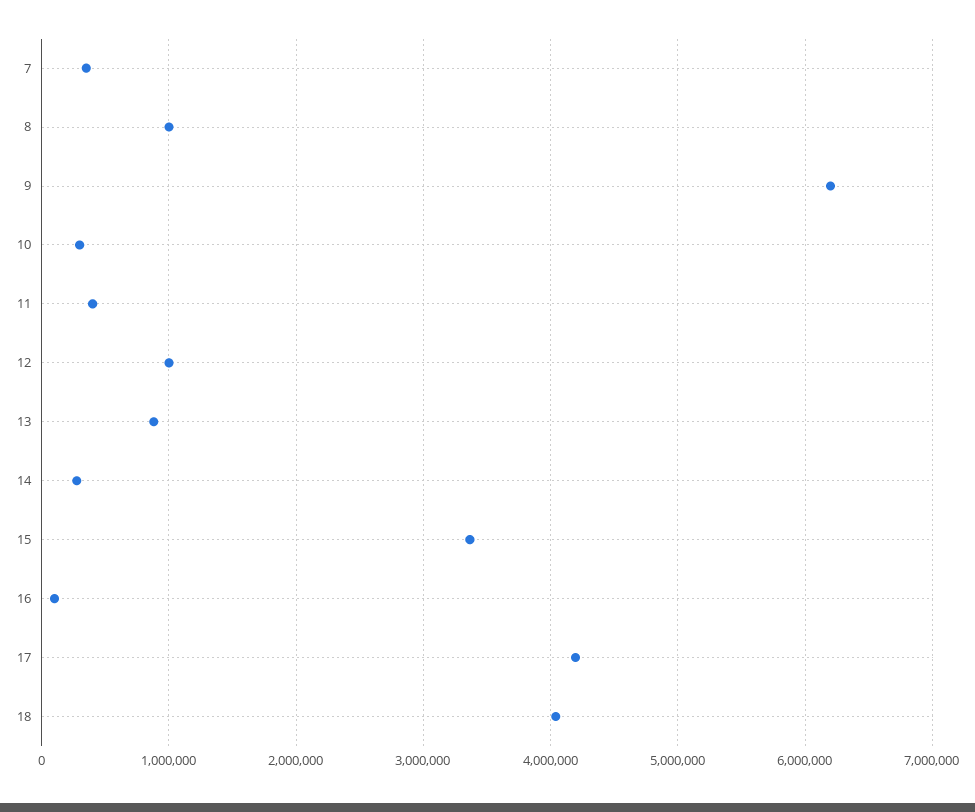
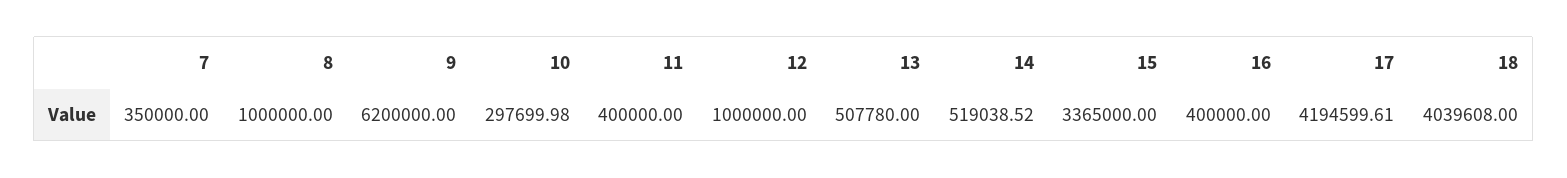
13: 900000 -> 507780
14: 300000 -> 519038.52
16: 100000 -> 400000

